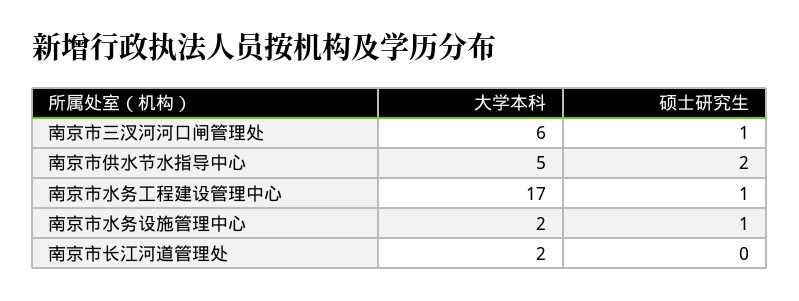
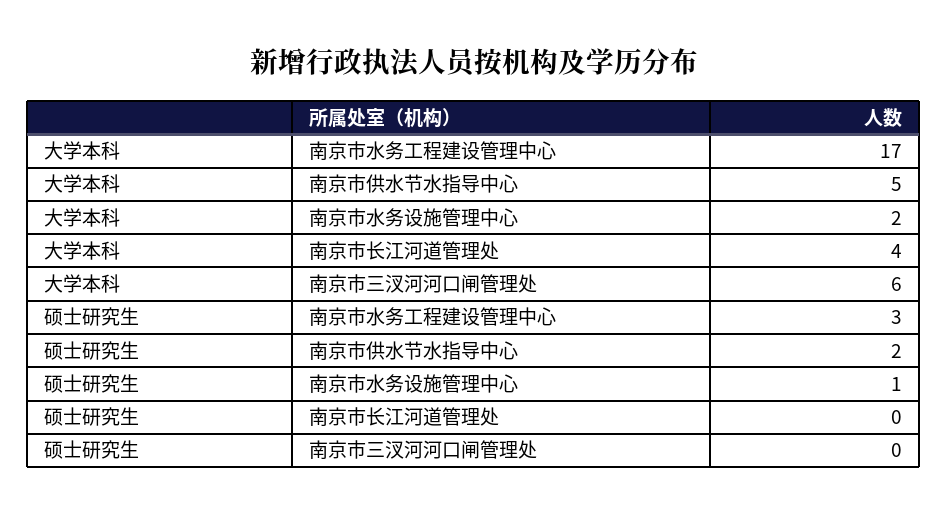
硕士研究生, 南京市三汊河河口闸管理处: 1 -> 0
硕士研究生, 南京市水务工程建设管理中心: 1 -> 3
大学本科, 南京市长江河道管理处: 2 -> 4

